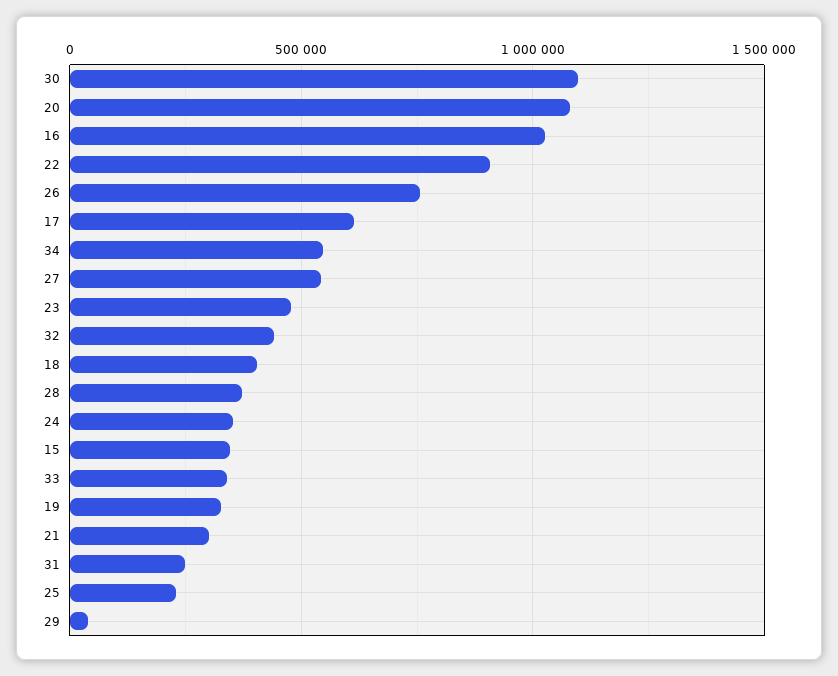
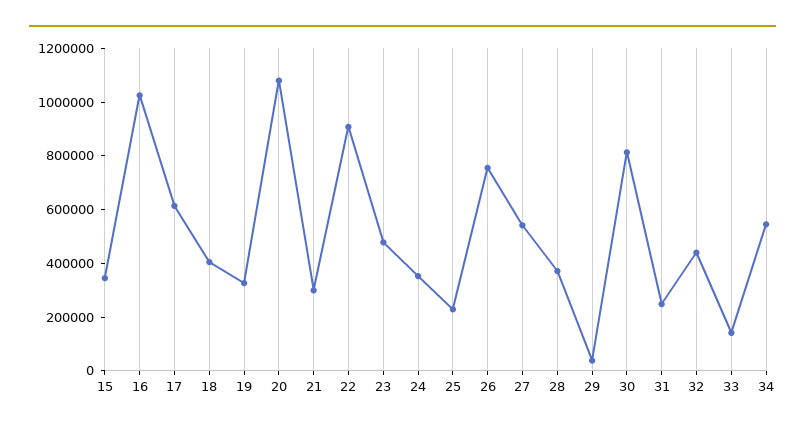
30: 1100000 -> 800000
33: 350000 -> 150000

